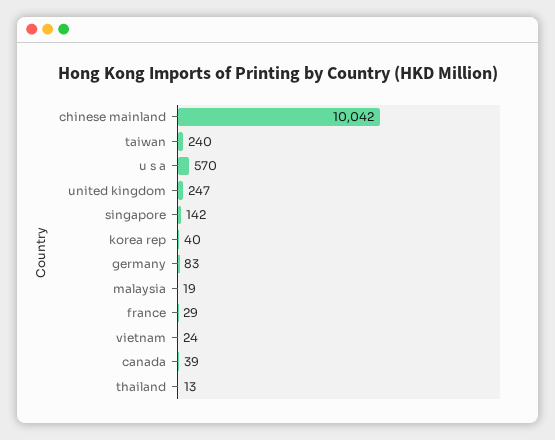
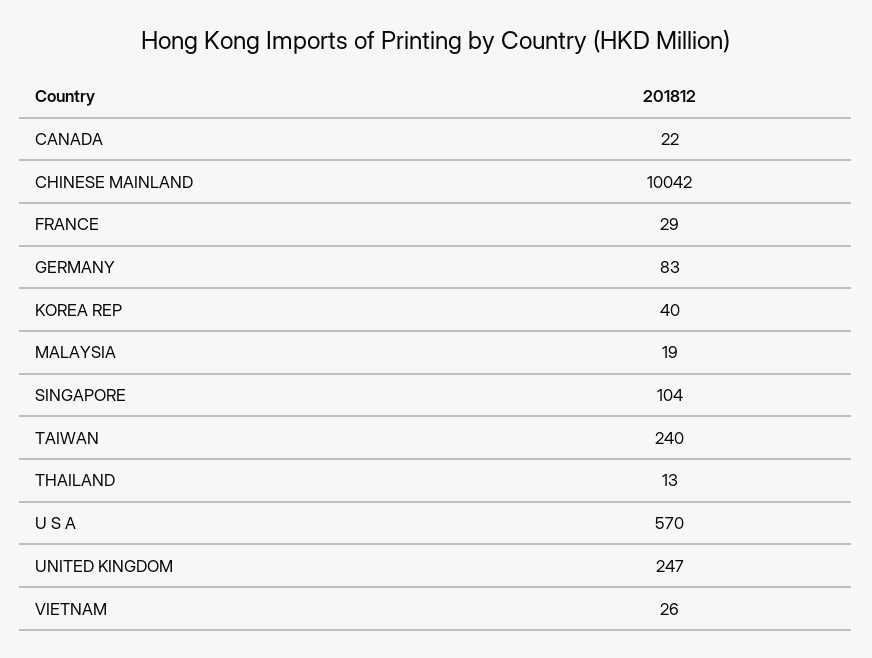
singapore: 142 -> 104
vietnam: 24 -> 26
canada: 39 -> 22

